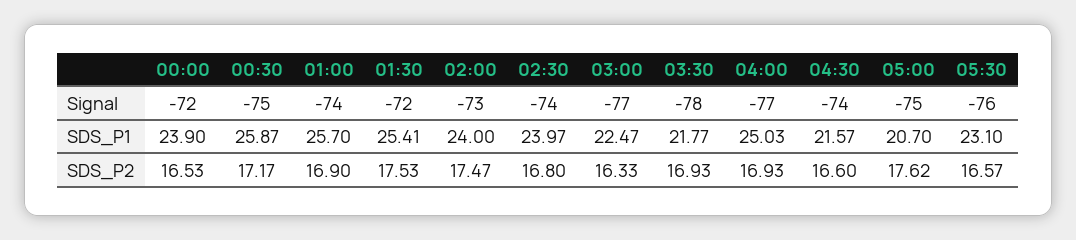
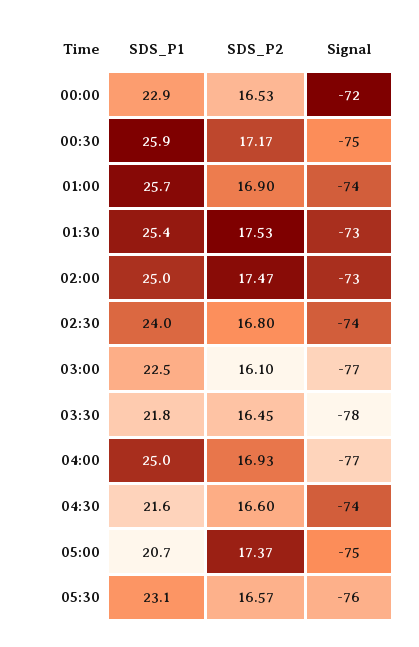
01:30, Signal: -72 -> -73
00:00, SDS_P1: 23.9 -> 22.9
02:00, SDS_P1: 24 -> 25
03:00, SDS_P2: 16.33 -> 16.1
03:30, SDS_P2: 16.93 -> 16.45
05:00, SDS_P2: 17.62 -> 17.37

